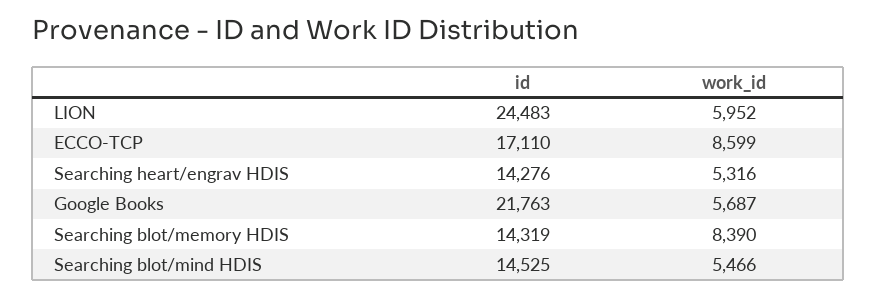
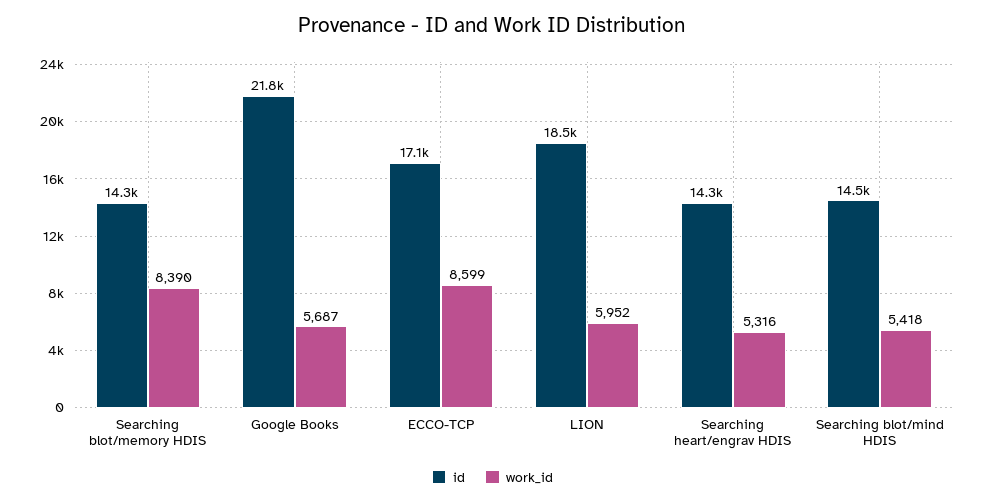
id, LION: 24483 -> 18500
work_id, Searching blot/mind HDIS: 5466 -> 5418

